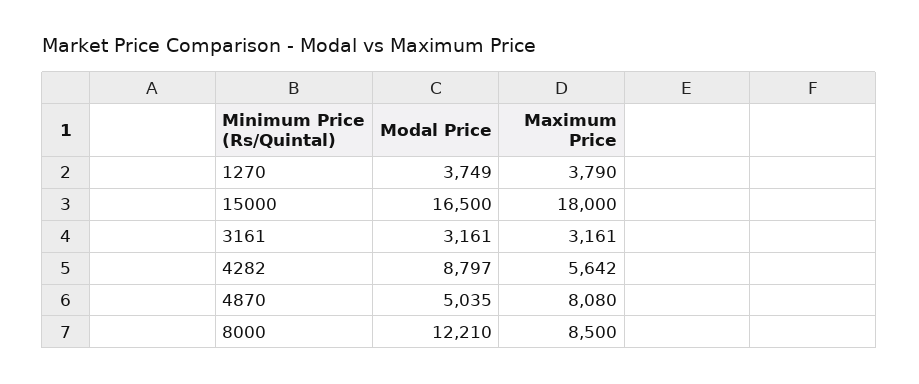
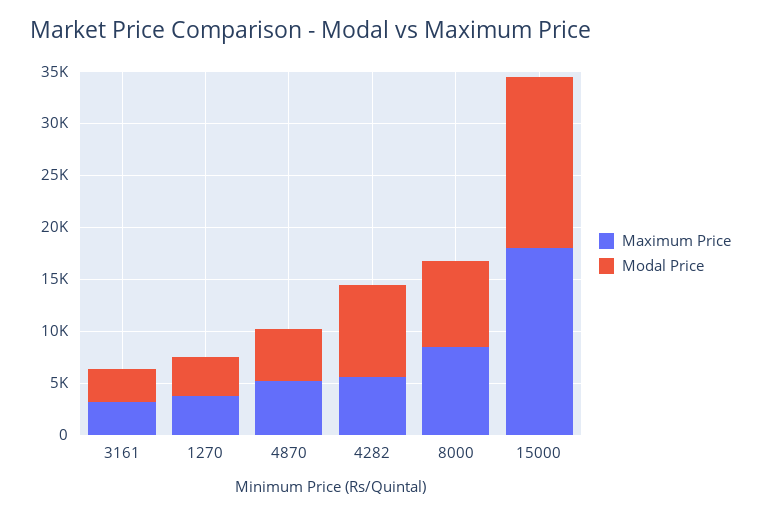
Maximum Price, 4870: 8080 -> 5000
Modal Price, 8000: 12210 -> 8000

